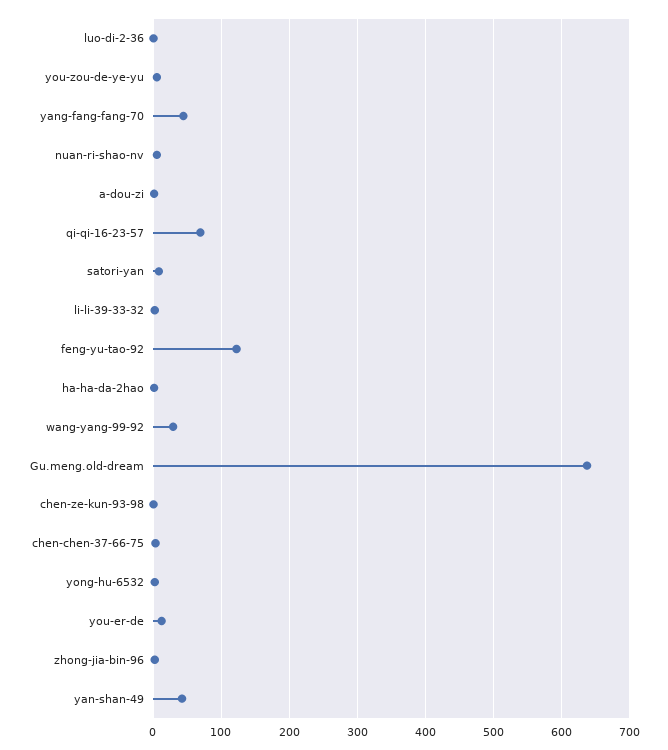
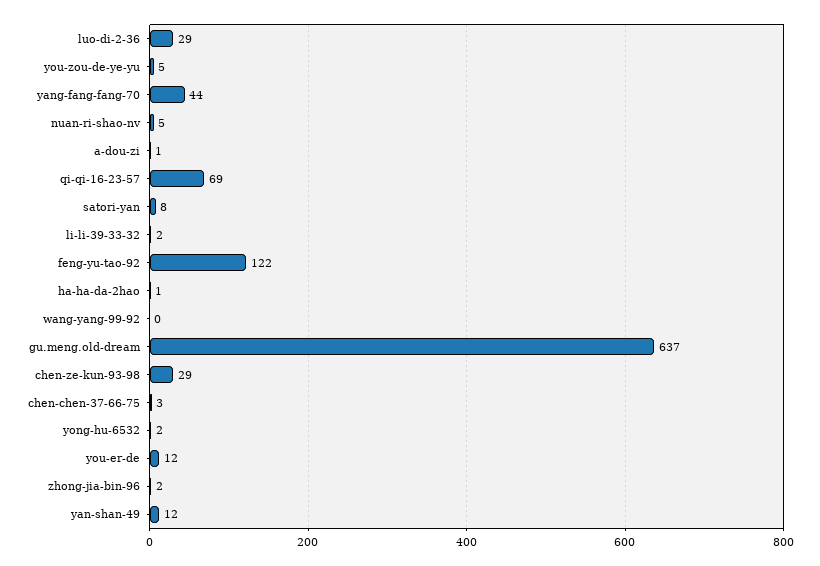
luo-di-2-36: 0 -> 29
wang-yang-99-92: 30 -> 0
chen-ze-kun-93-98: 0 -> 29
yan-shan-49: 40 -> 12

